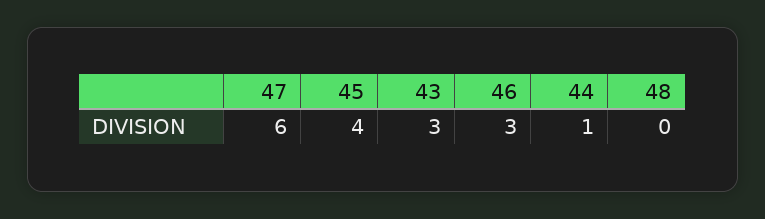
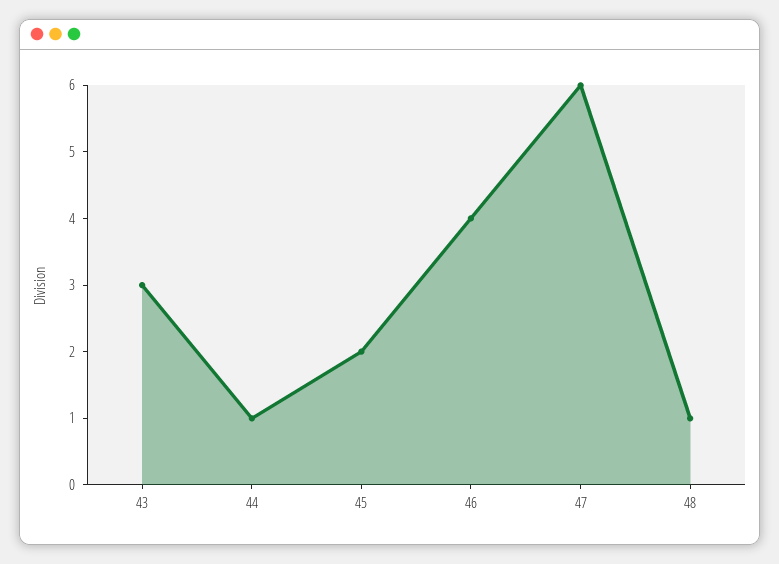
45: 4 -> 2
46: 3 -> 4
48: 0 -> 1

